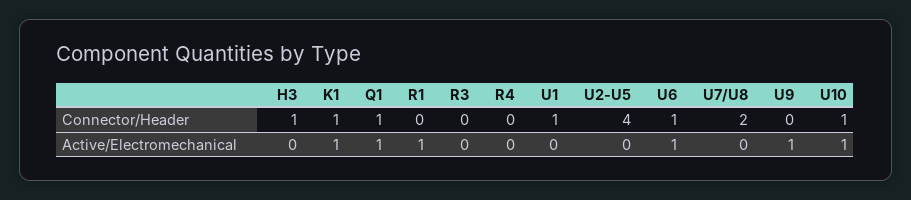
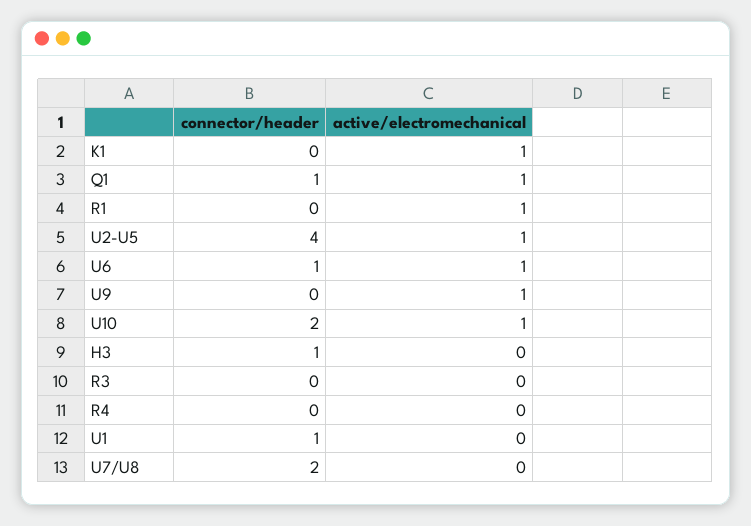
K1, Connector/Header: 1 -> 0
U10, Connector/Header: 1 -> 2
U2-U5, Active/Electromechanical: 0 -> 1

